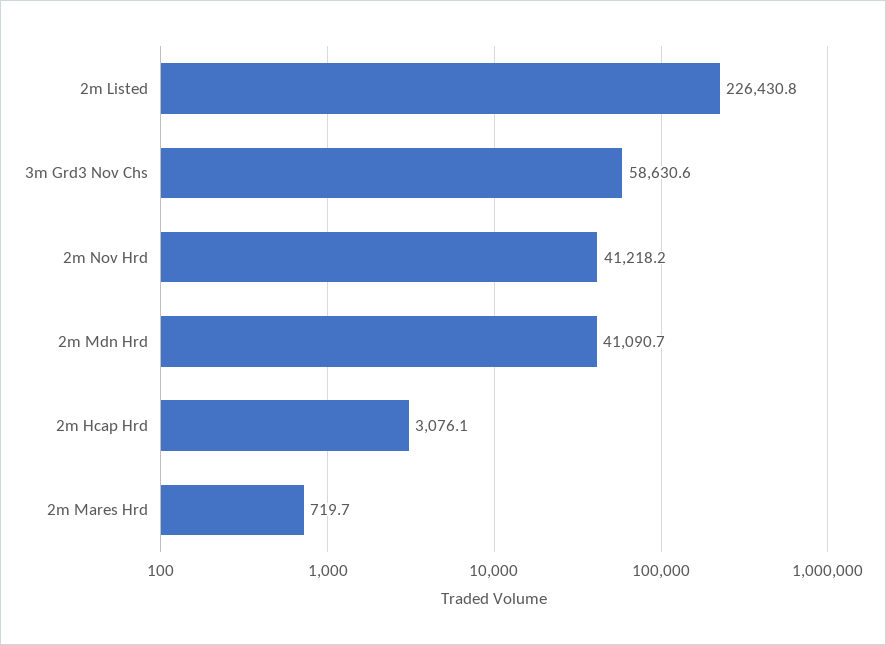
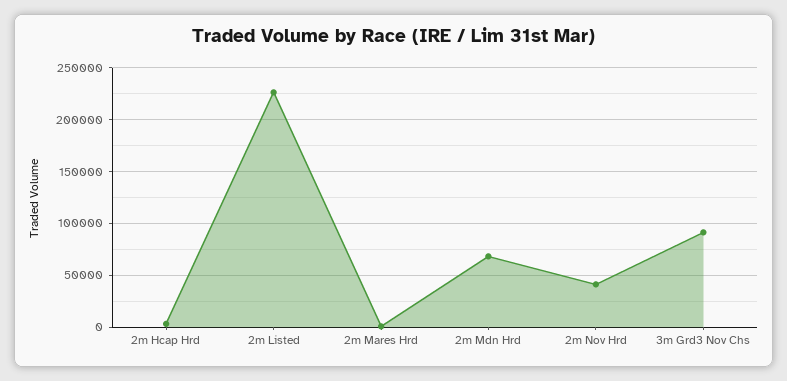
3m Grd3 Nov Chs: 58630.6 -> 90000
2m Mdn Hrd: 41090.7 -> 70000

